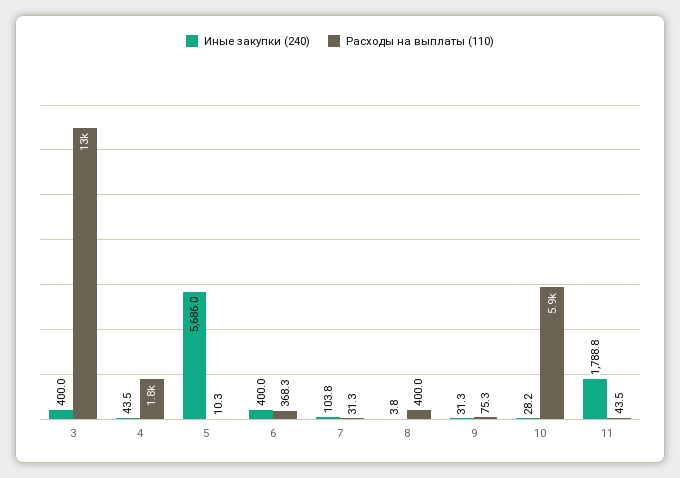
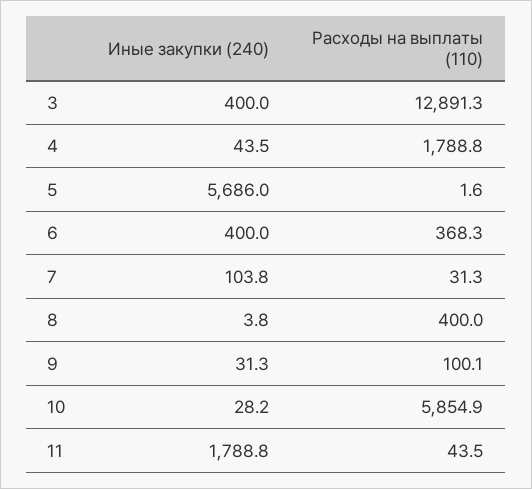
Расходы на выплаты (110), 5: 10.3 -> 1.6
Расходы на выплаты (110), 9: 75.3 -> 100.1

